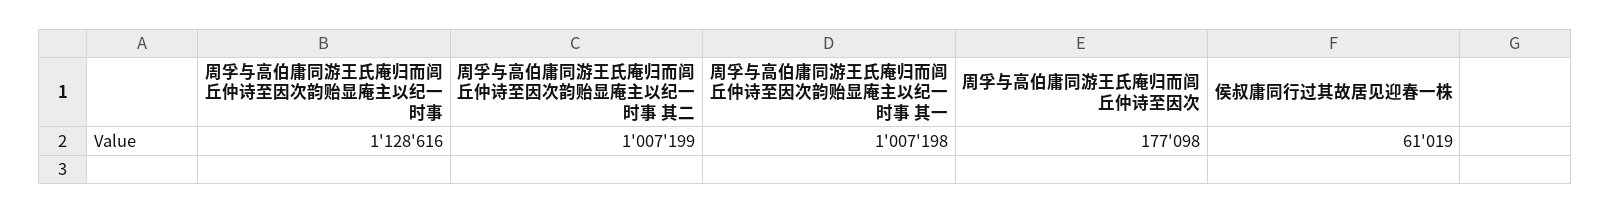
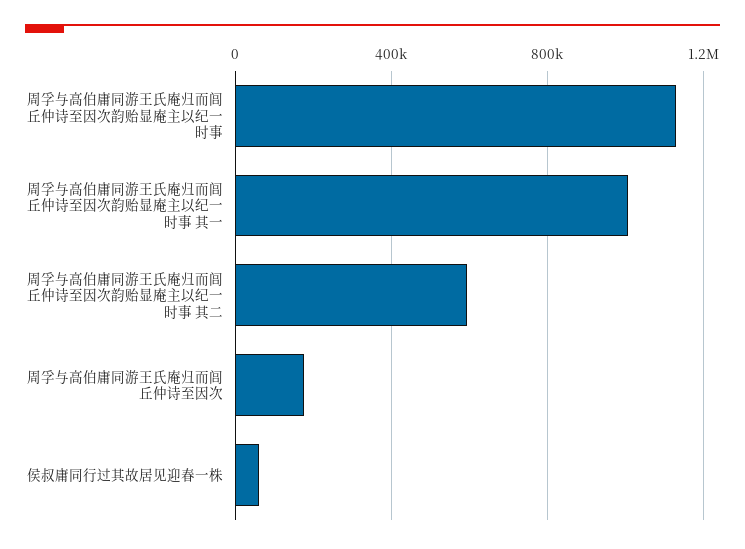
周孚与高伯庸同游王氏庵归而闾丘仲诗至因次韵贻显庵主以纪一时事 其二: 1007199 -> 600000

